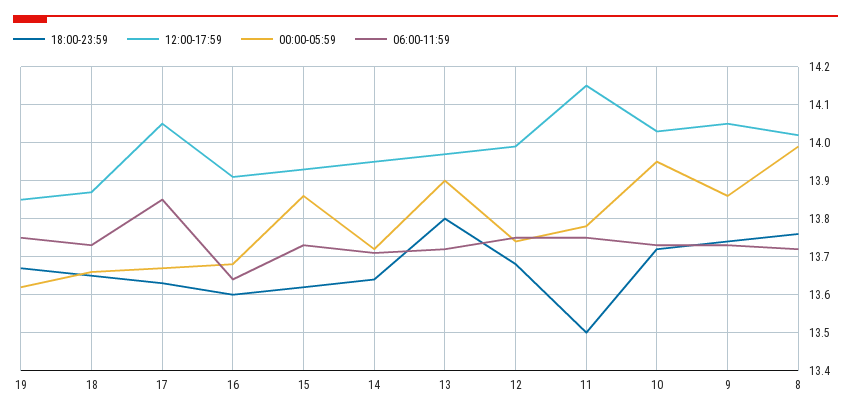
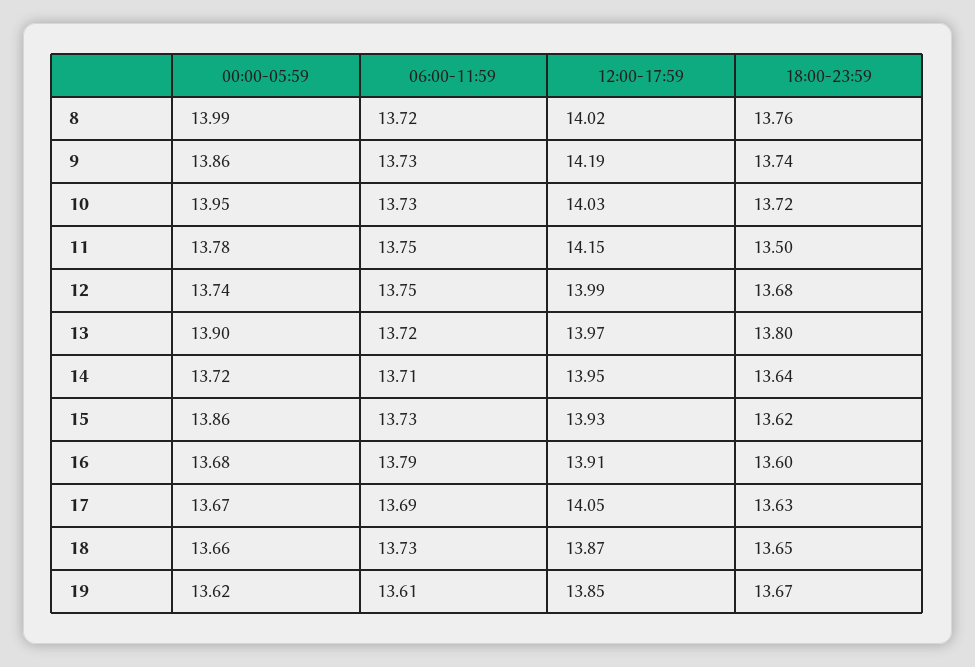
06:00-11:59, 19: 13.75 -> 13.61
06:00-11:59, 17: 13.85 -> 13.69
06:00-11:59, 16: 13.65 -> 13.79
12:00-17:59, 9: 14.05 -> 14.19

